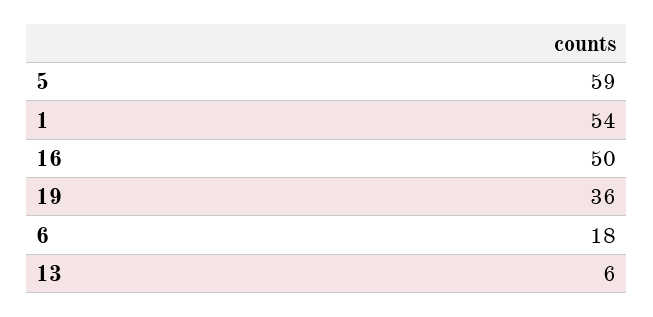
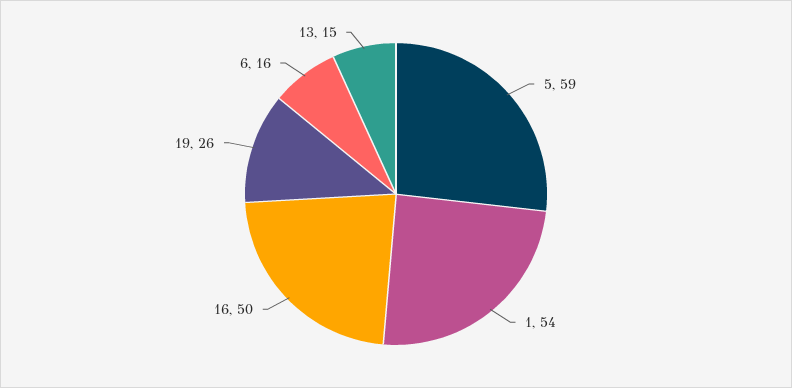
19: 36 -> 26
6: 18 -> 16
13: 6 -> 15

